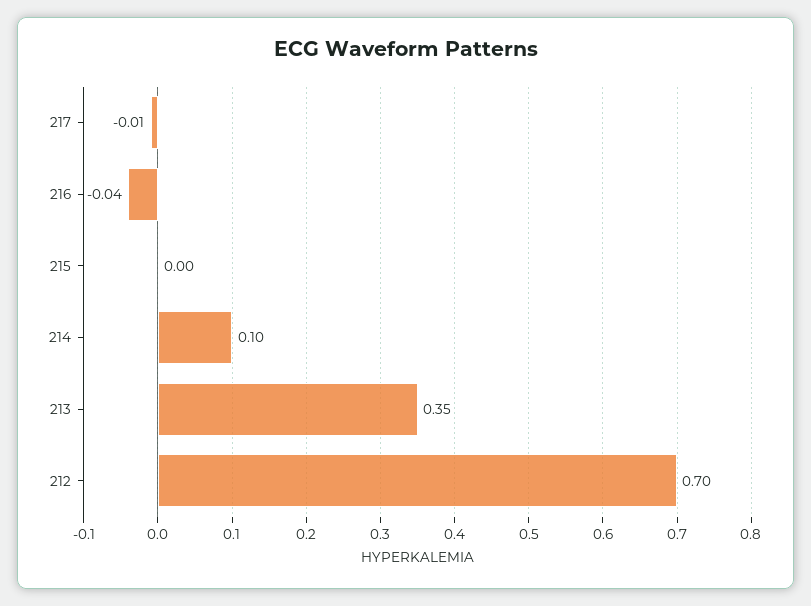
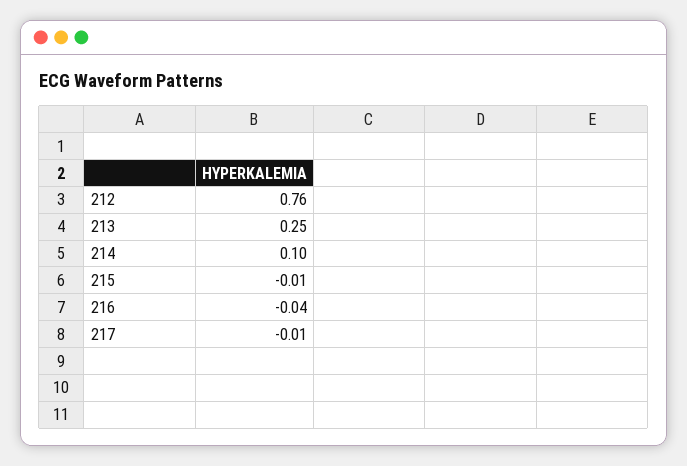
215: 0 -> -0.01
213: 0.35 -> 0.25
212: 0.7 -> 0.76

